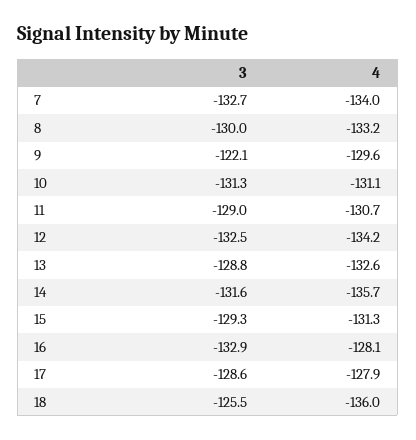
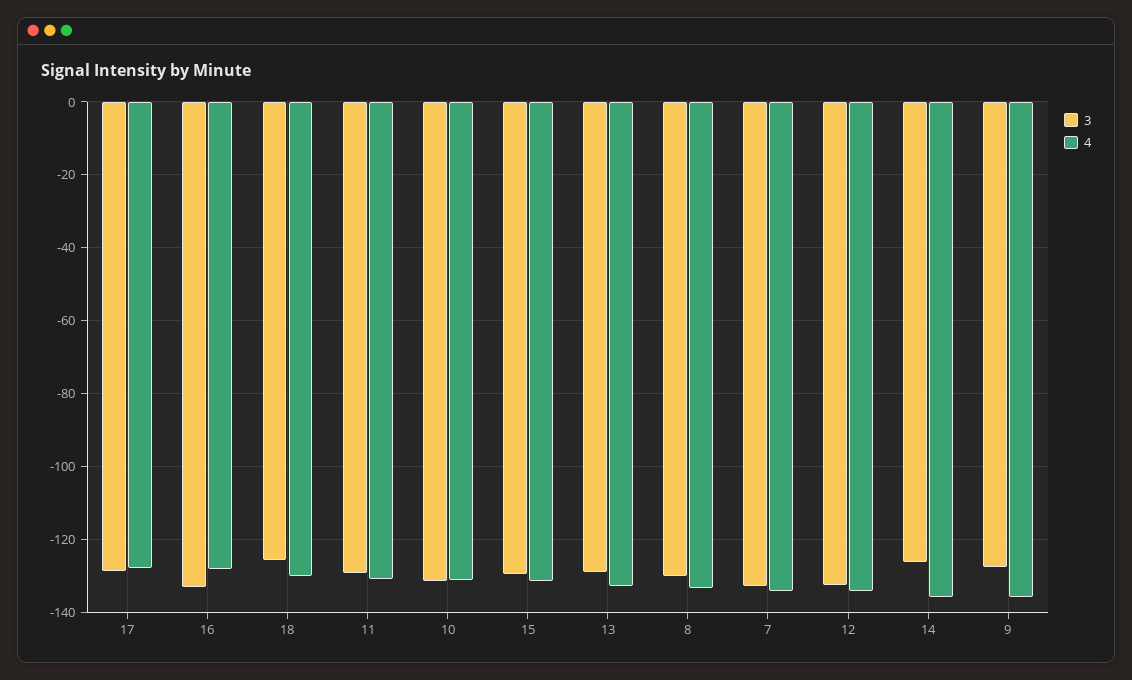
3, 9: -122.1 -> -128
4, 9: -129.6 -> -136
3, 14: -131.6 -> -126
4, 18: -136 -> -130

